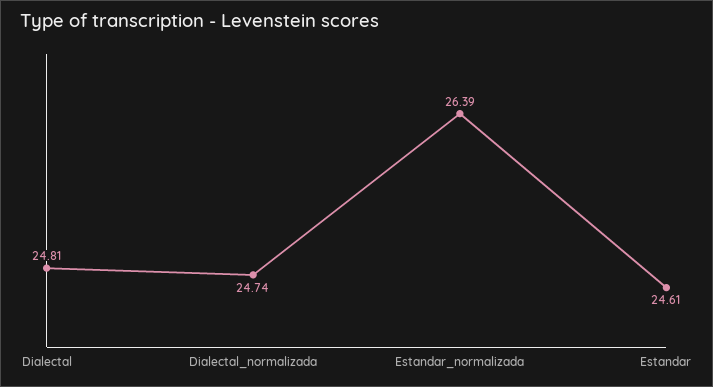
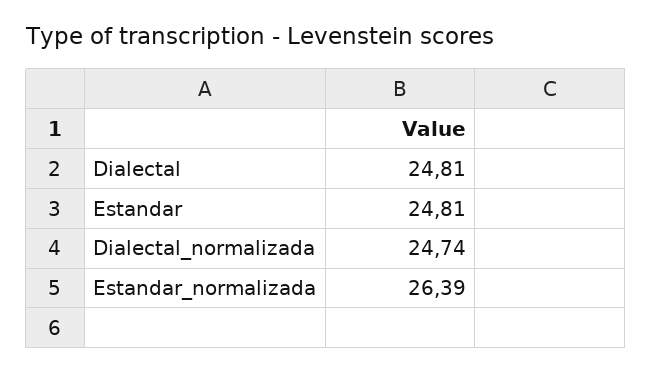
Estandar: 24.61 -> 24.81

